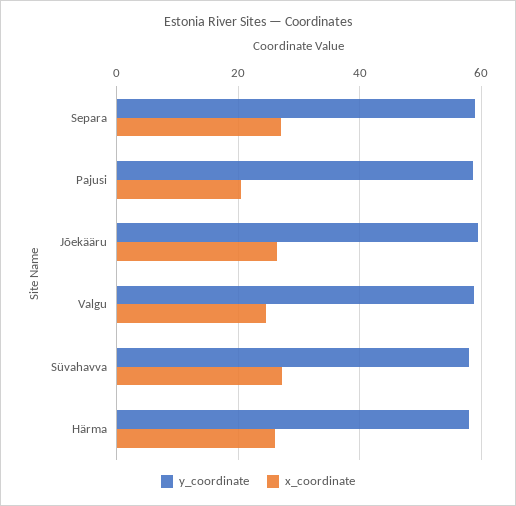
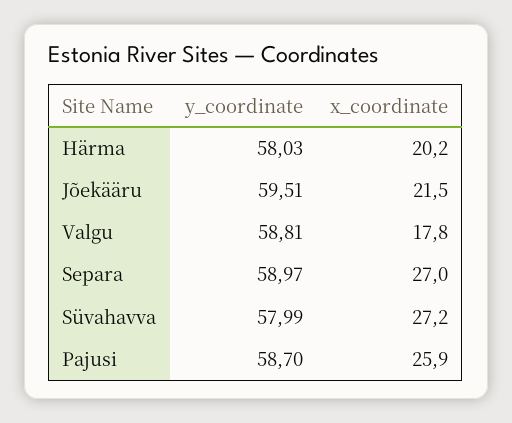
x_coordinate, Pajusi: 20 -> 25.9
x_coordinate, Jõekääru: 26 -> 21.5
x_coordinate, Valgu: 24 -> 17.8
x_coordinate, Härma: 26 -> 20.2

